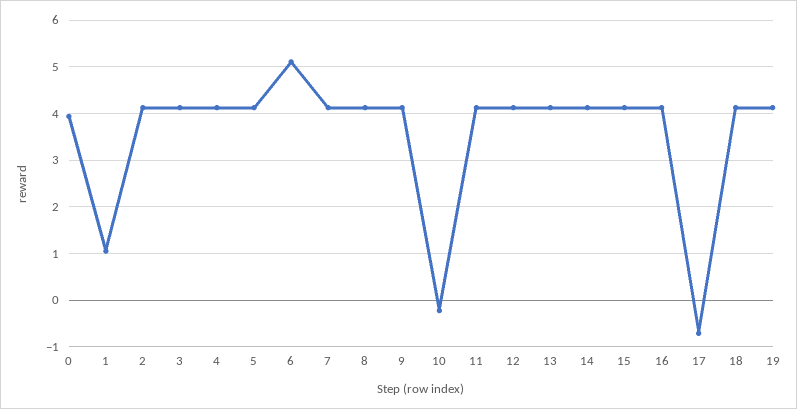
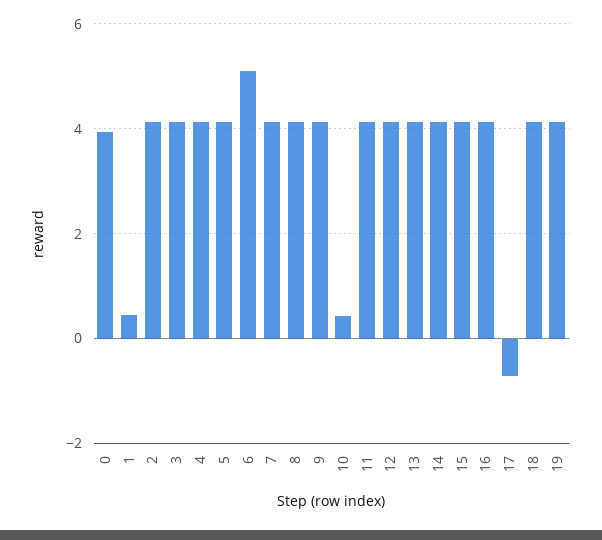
1: 1 -> 0.4
10: -0.2 -> 0.4

